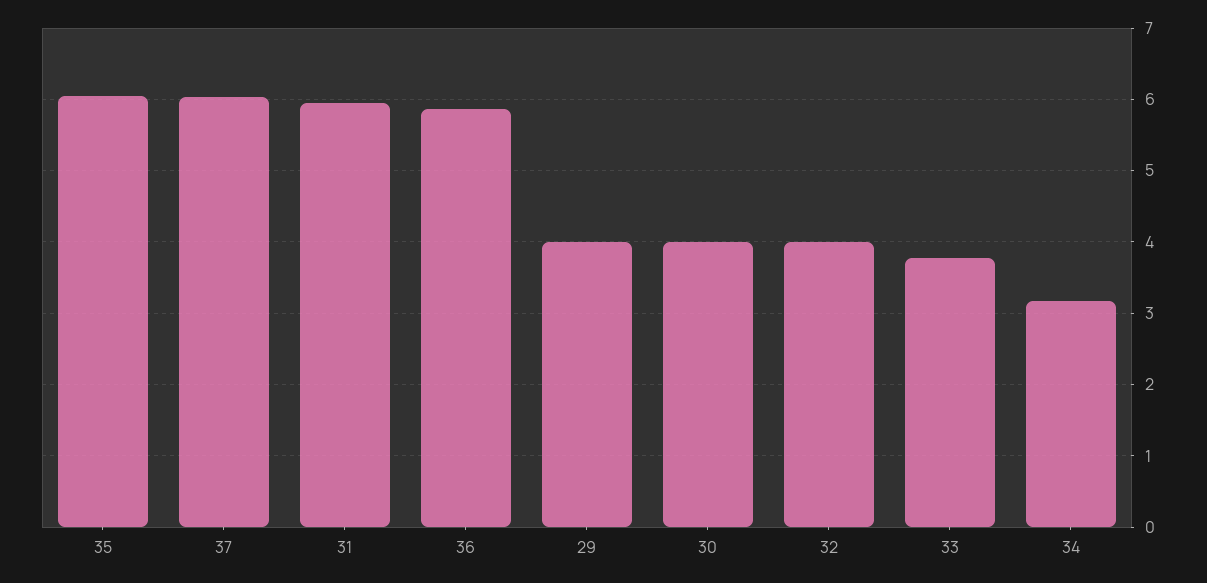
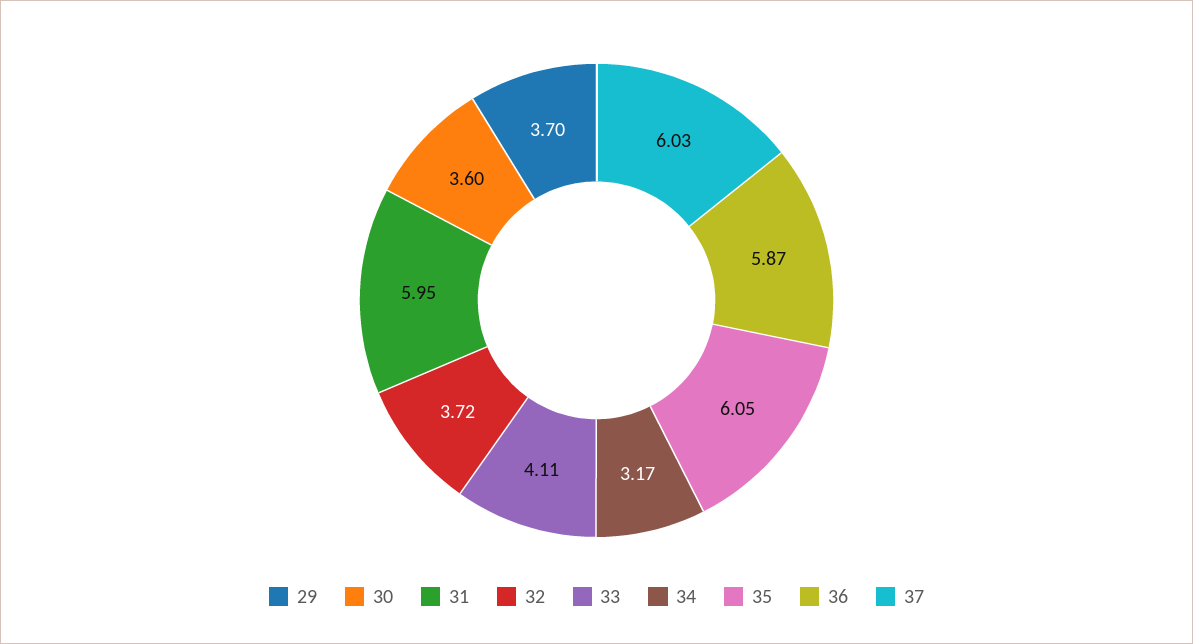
29: 4 -> 3.7
30: 4 -> 3.6
32: 4 -> 3.72
33: 3.8 -> 4.11

